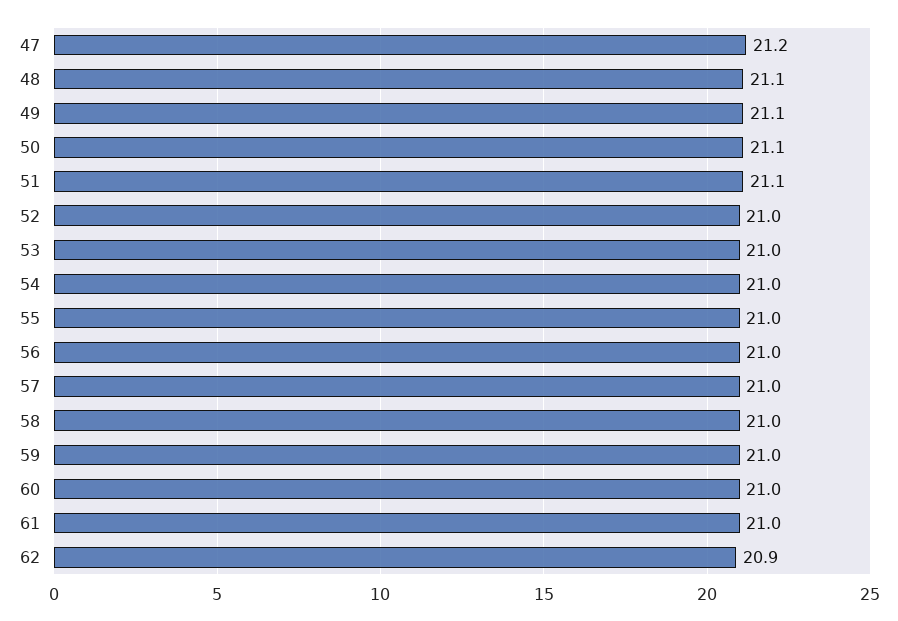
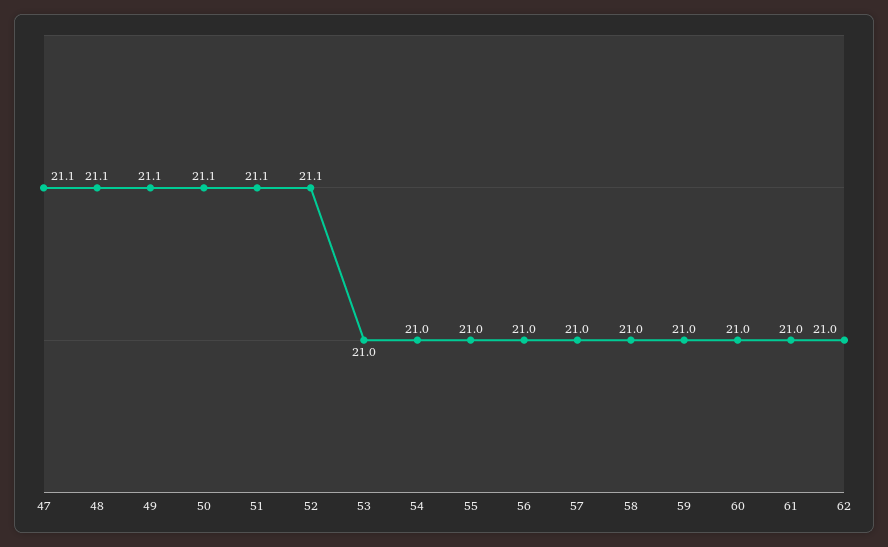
47: 21.2 -> 21.1
52: 21 -> 21.1
62: 20.9 -> 21

